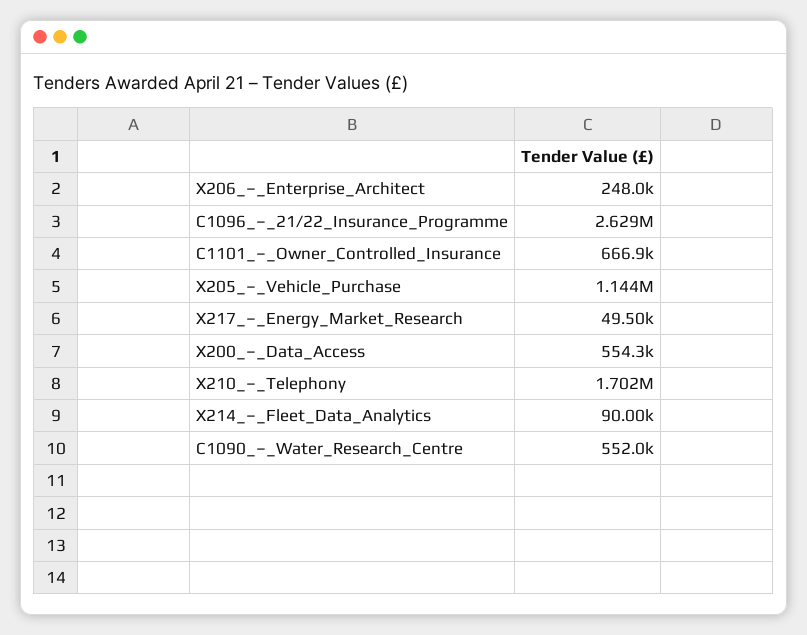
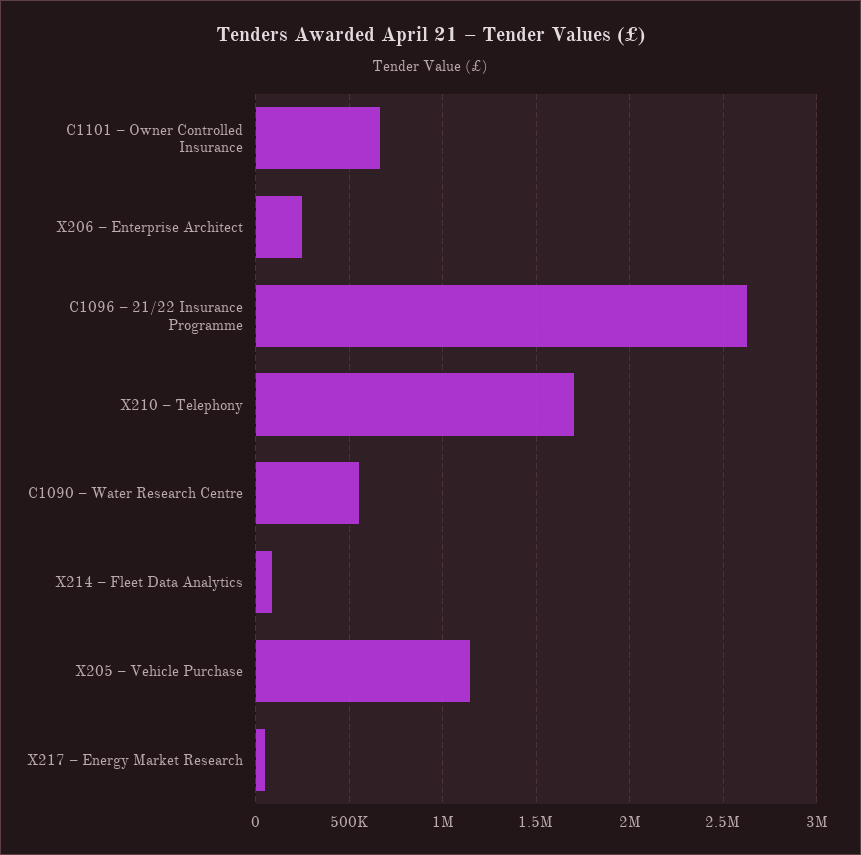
X200_–_Data_Access: 554300 -> none

